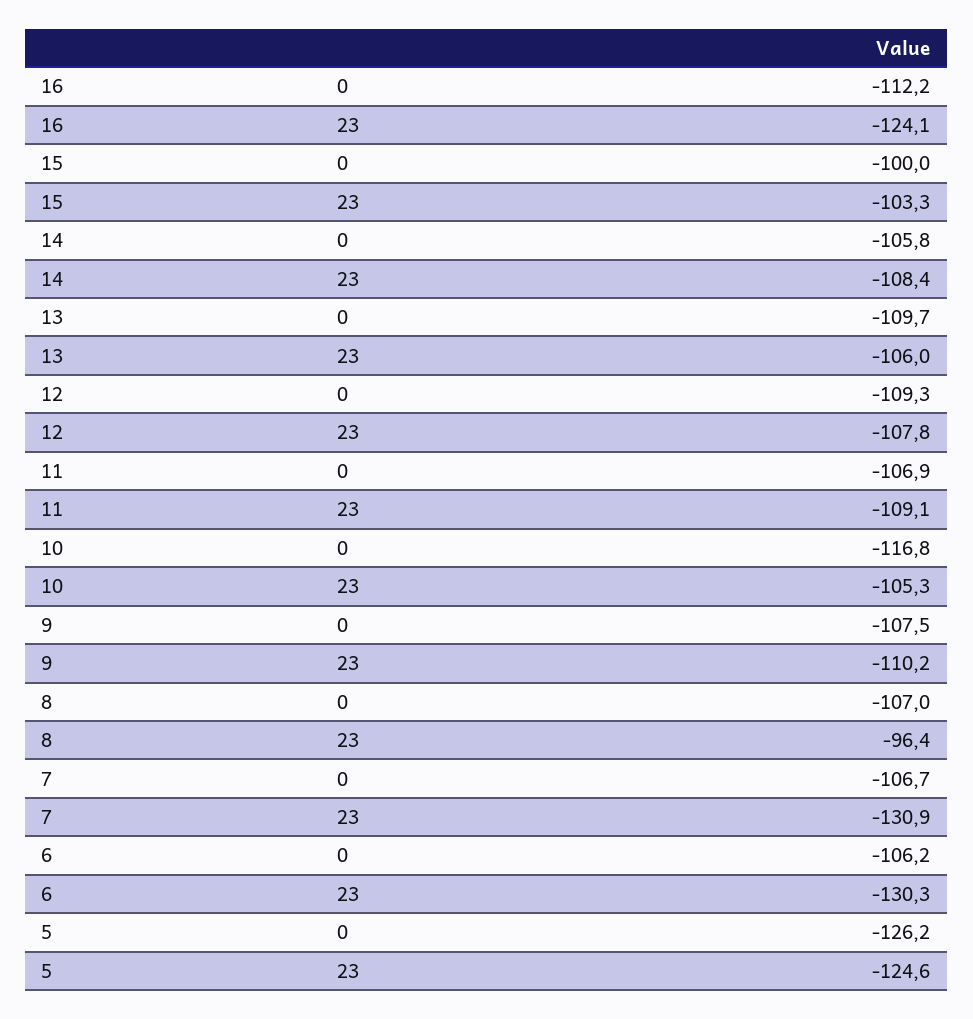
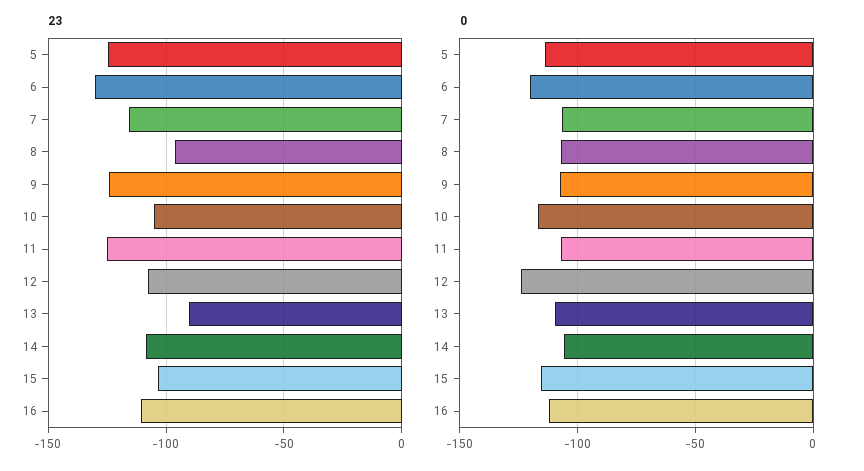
23, 16: -124.1 -> -110
0, 15: -100 -> -115
23, 13: -106 -> -90
0, 12: -109.3 -> -125
23, 11: -109.1 -> -125
23, 9: -110.2 -> -125
23, 7: -130.9 -> -115
0, 6: -106.2 -> -120
0, 5: -126.2 -> -115

